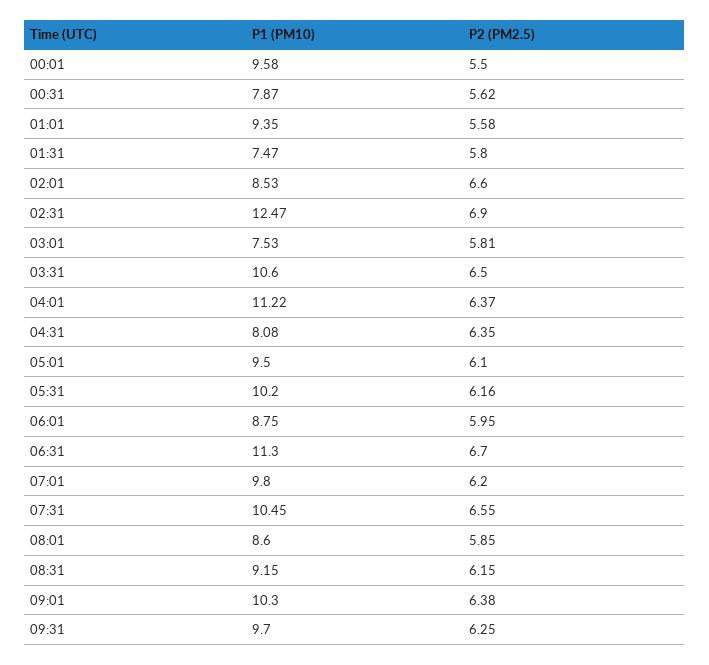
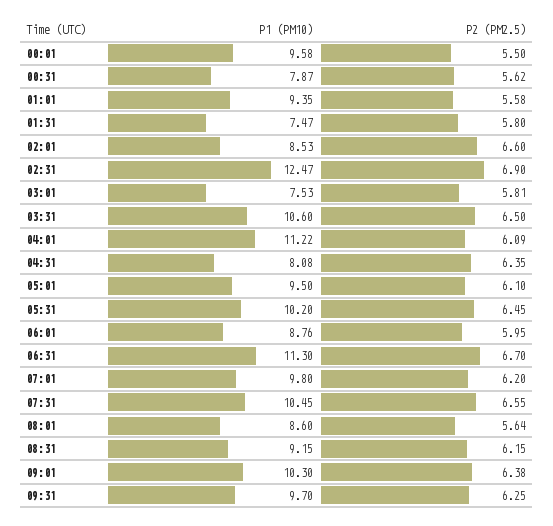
P2 (PM2.5), 04:01: 6.37 -> 6.09
P2 (PM2.5), 05:31: 6.16 -> 6.45
P1 (PM10), 06:01: 8.75 -> 8.76
P2 (PM2.5), 08:01: 5.85 -> 5.64

